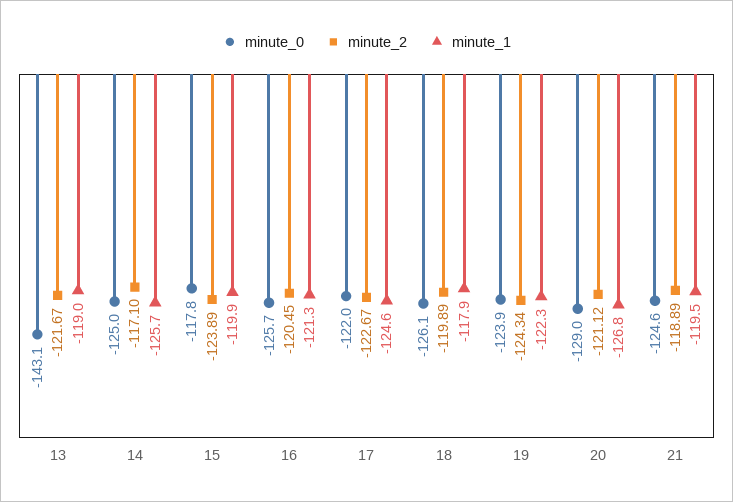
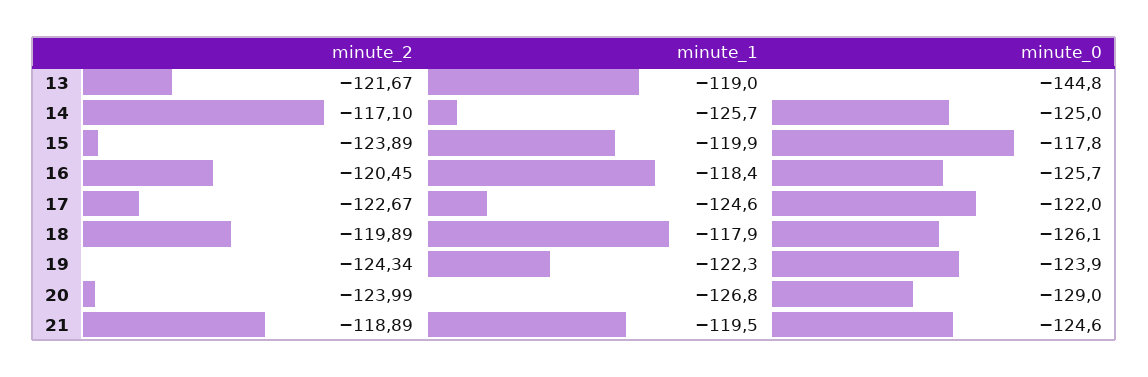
minute_0, 13: -143.1 -> -144.8
minute_1, 16: -121.3 -> -118.4
minute_2, 20: -121.12 -> -123.99

